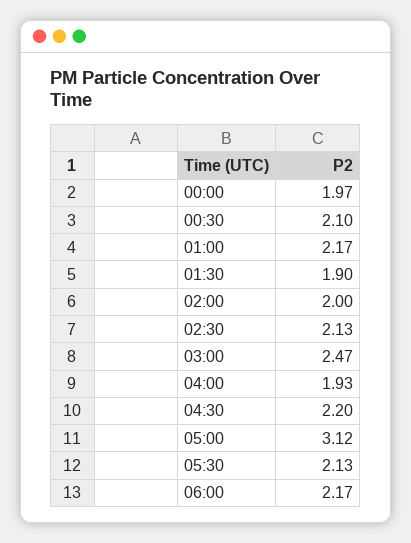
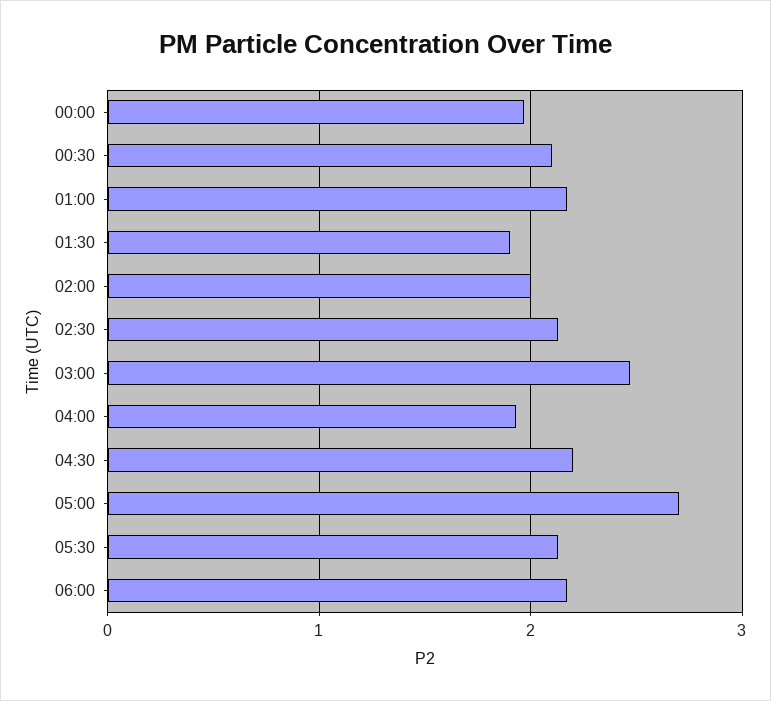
05:00: 3.12 -> 2.7

